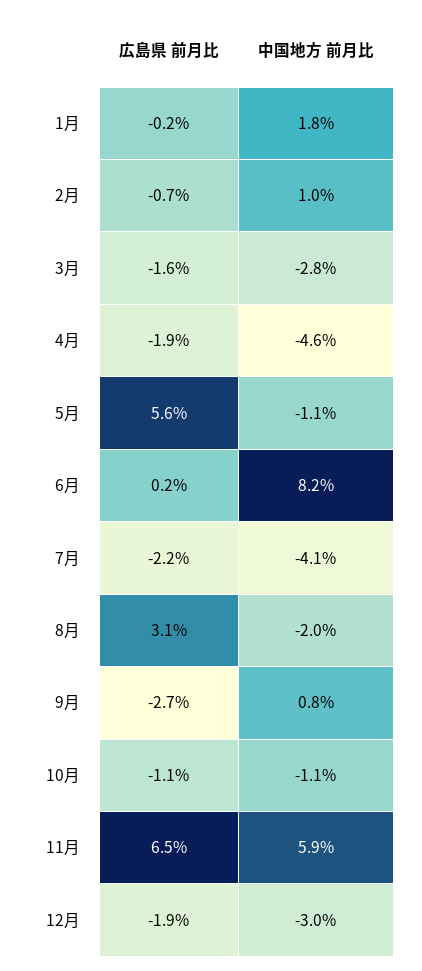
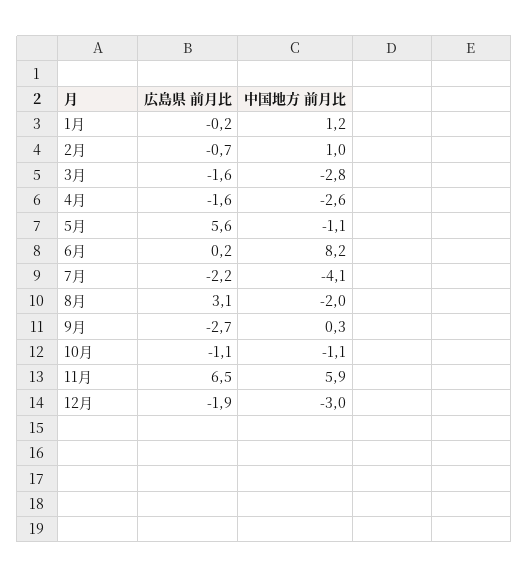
中国地方 前月比, 1月: 1.8 -> 1.2
広島県 前月比, 4月: -1.9 -> -1.6
中国地方 前月比, 4月: -4.6 -> -2.6
中国地方 前月比, 9月: 0.8 -> 0.3

